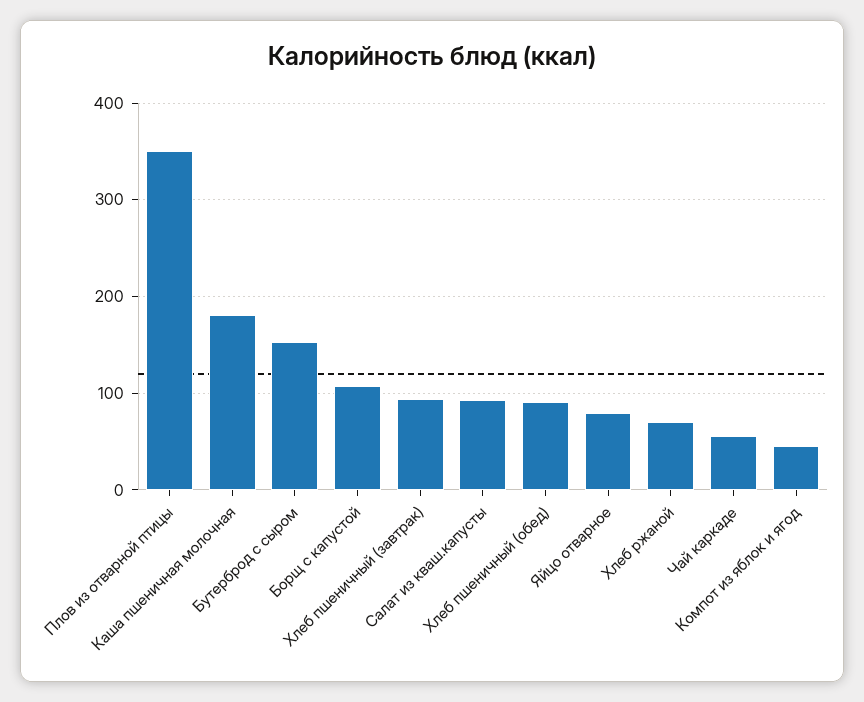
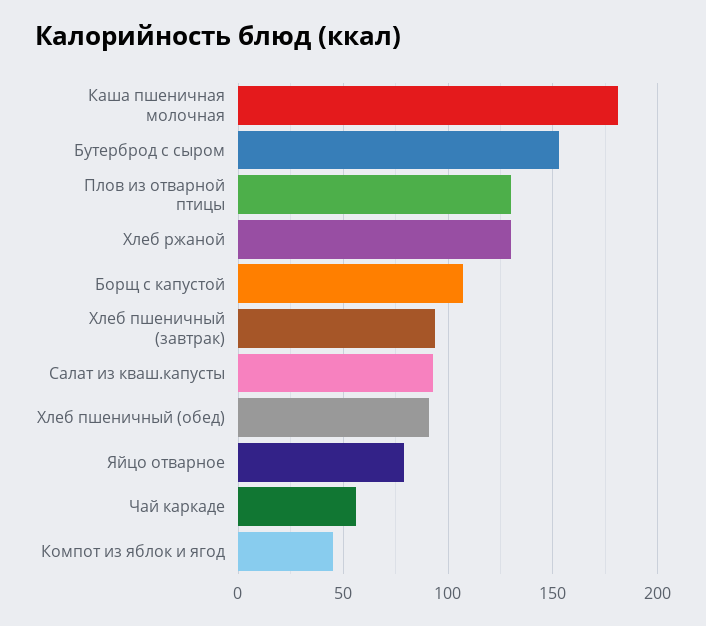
Плов из отварной птицы: 350 -> 130
Хлеб ржаной: 70 -> 130

